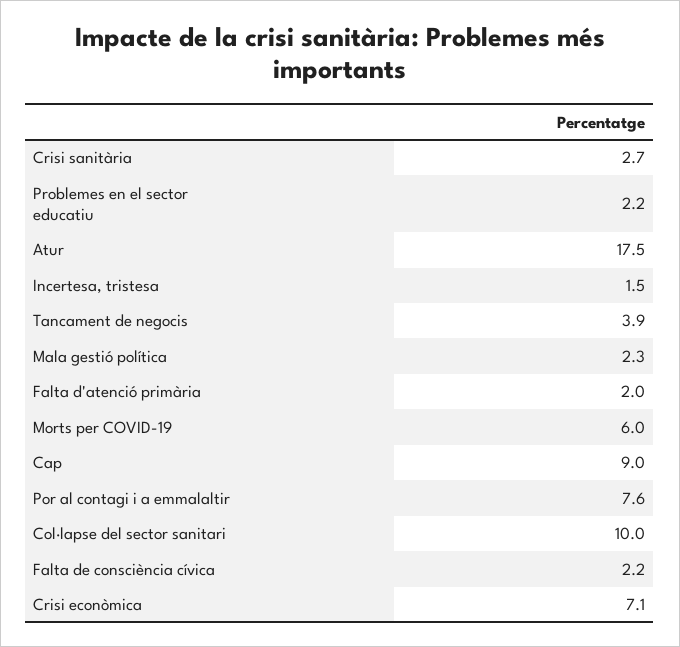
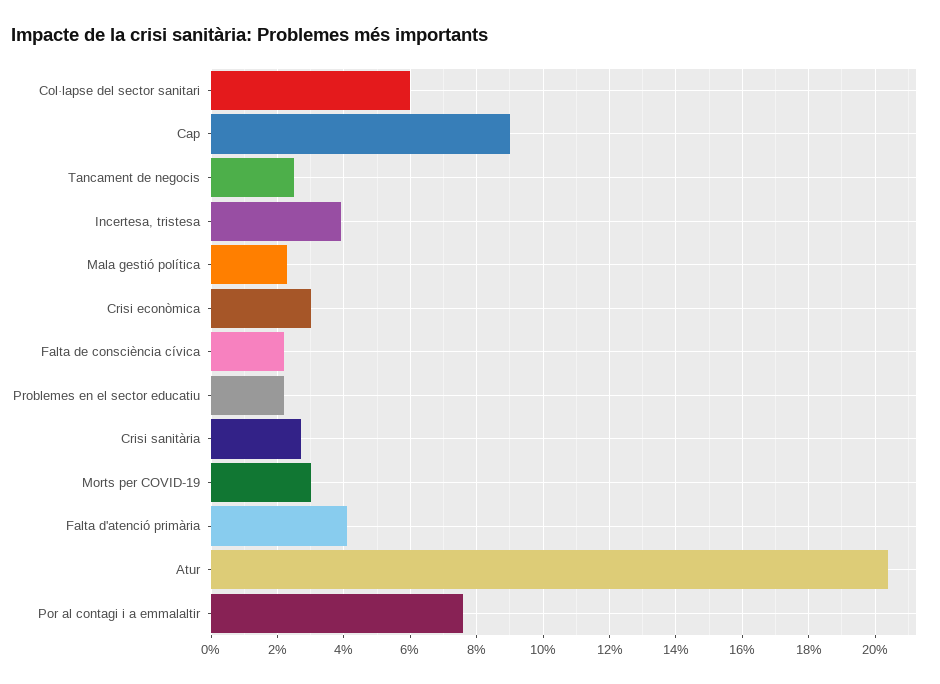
Atur: 17.5 -> 20.5
Incertesa, tristesa: 1.5 -> 4
Tancament de negocis: 3.9 -> 2.5
Falta d'atenció primària: 2 -> 4
Morts per COVID-19: 6 -> 3
Col·lapse del sector sanitari: 10 -> 6
Crisi econòmica: 7.1 -> 3

